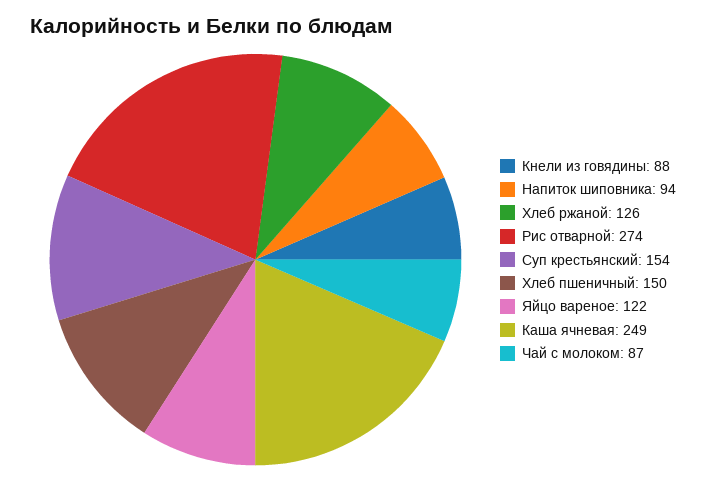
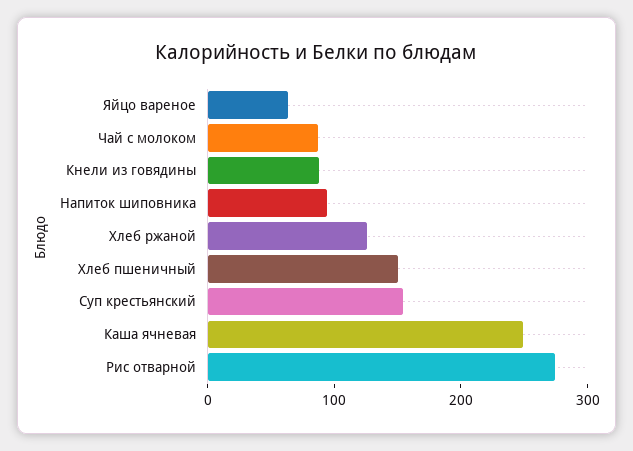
Яйцо вареное: 122 -> 60

